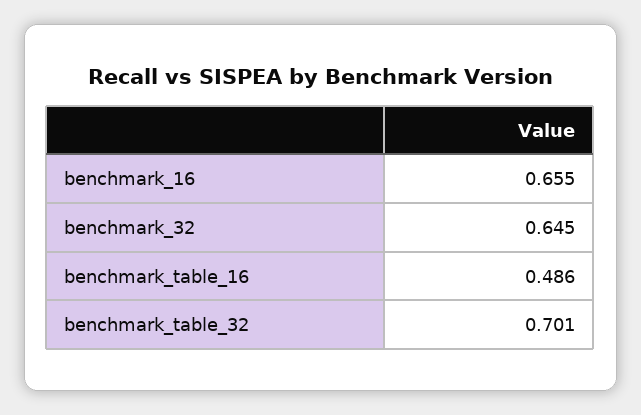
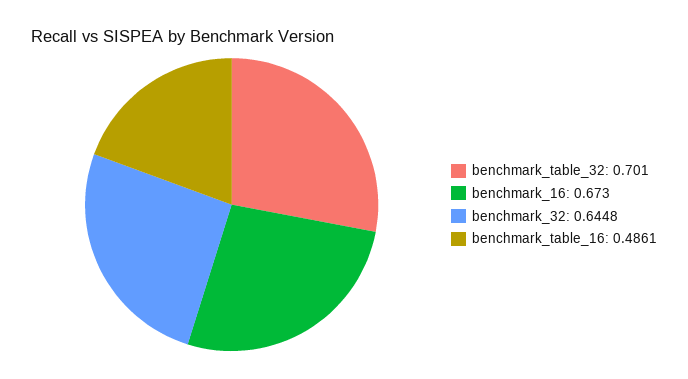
benchmark_16: 0.655 -> 0.673

